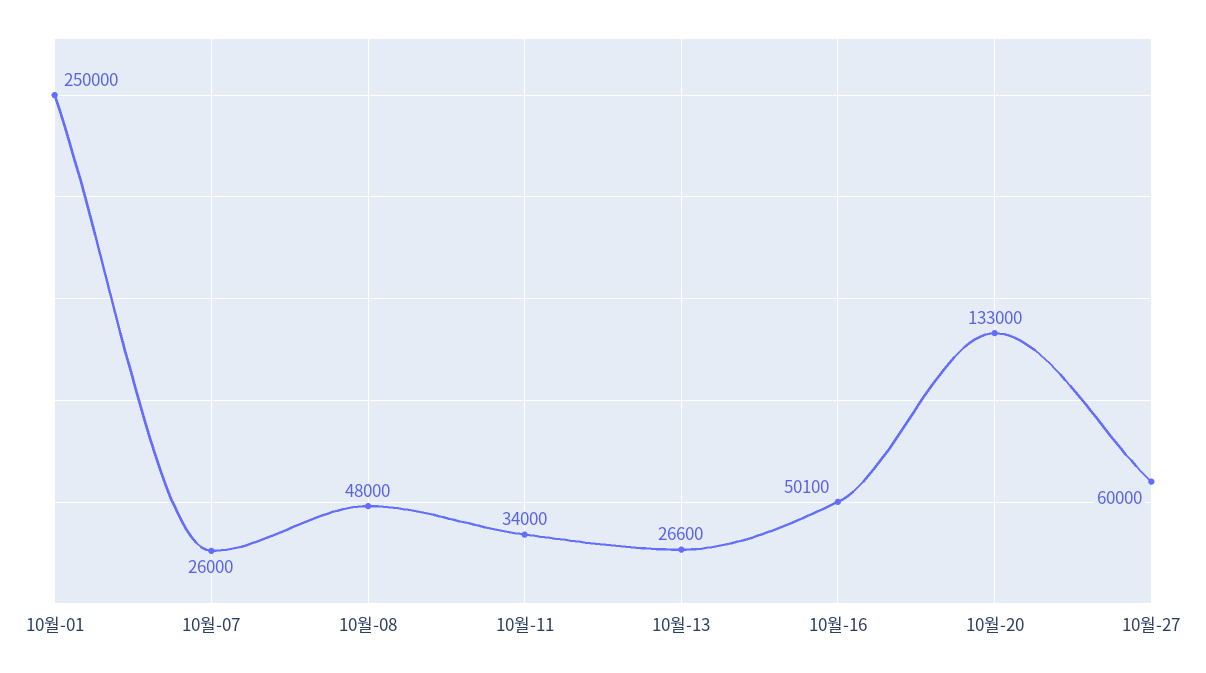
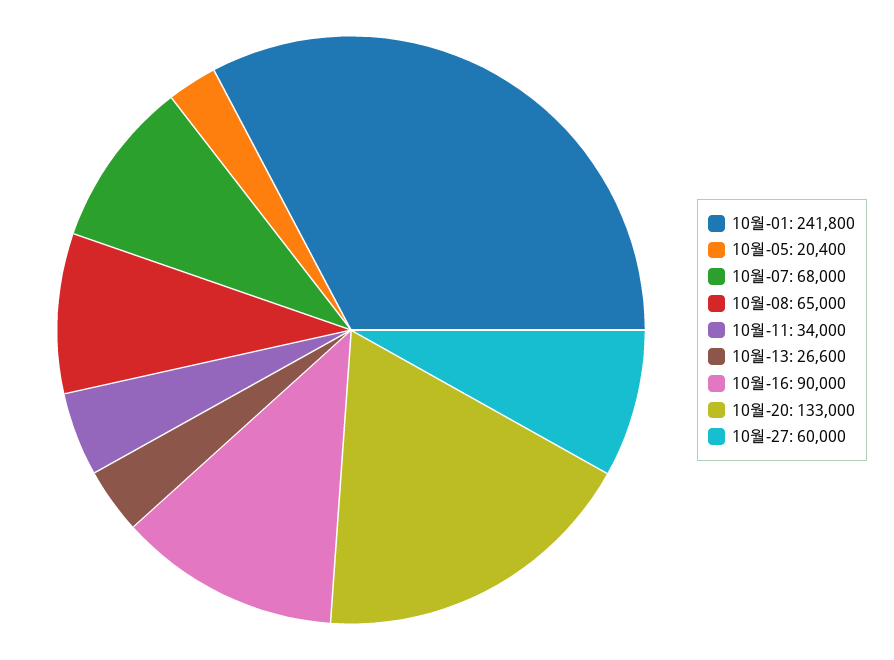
10월-01: 250000 -> 241800
10월-07: 26000 -> 68000
10월-08: 48000 -> 65000
10월-16: 50100 -> 90000
10월-05: none -> 20400

